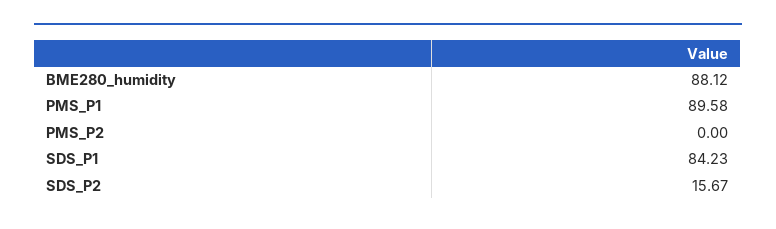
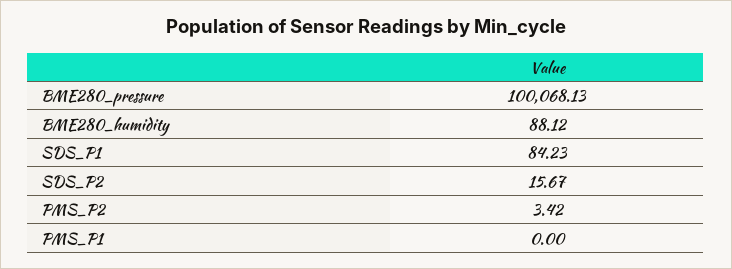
PMS_P1: 89.58 -> 0
PMS_P2: 0 -> 3.42
BME280_pressure: none -> 100068.13

